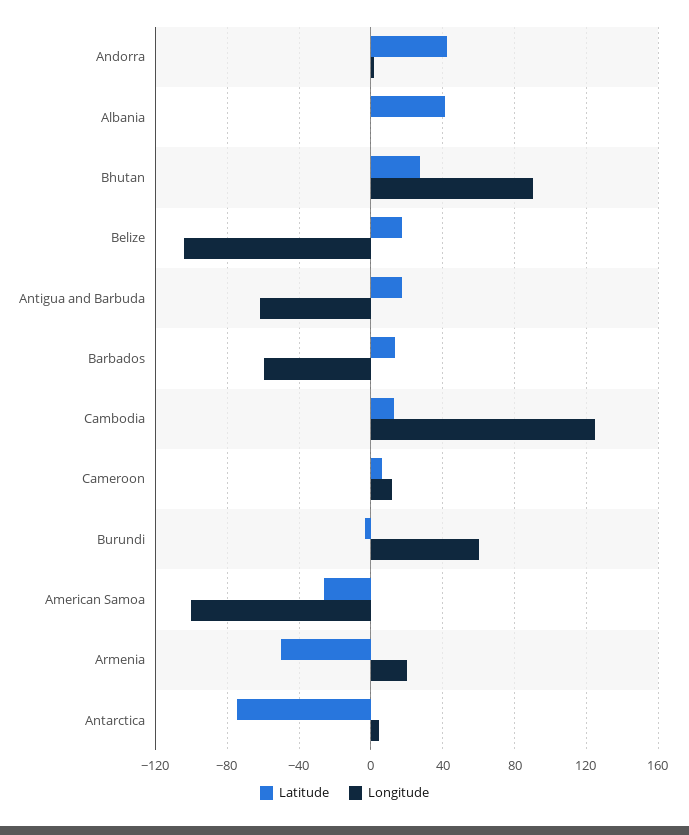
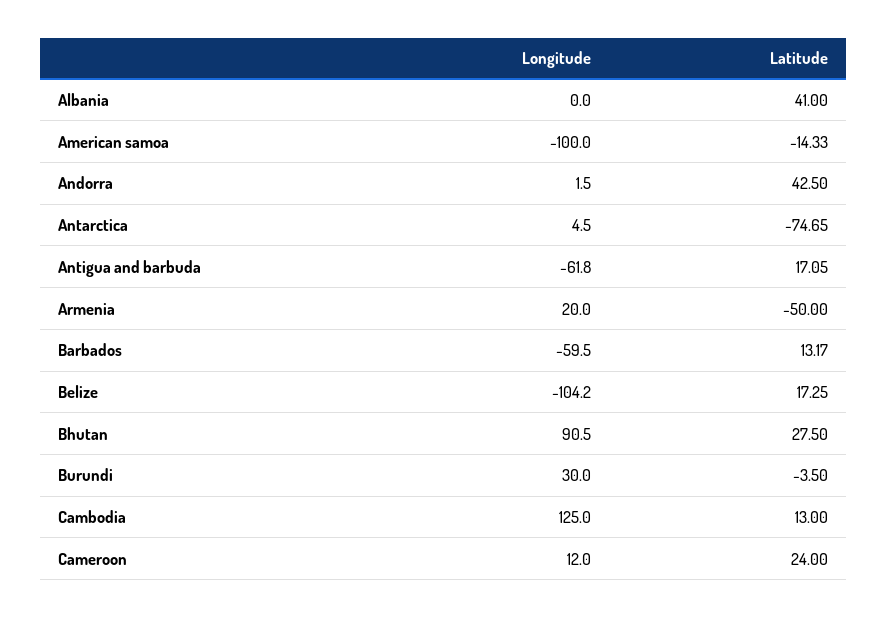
Latitude, Cameroon: 5 -> 24
Longitude, Burundi: 60 -> 30
Latitude, American Samoa: -25 -> -14.33

